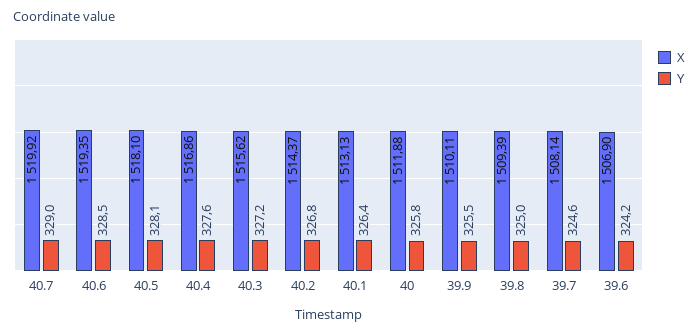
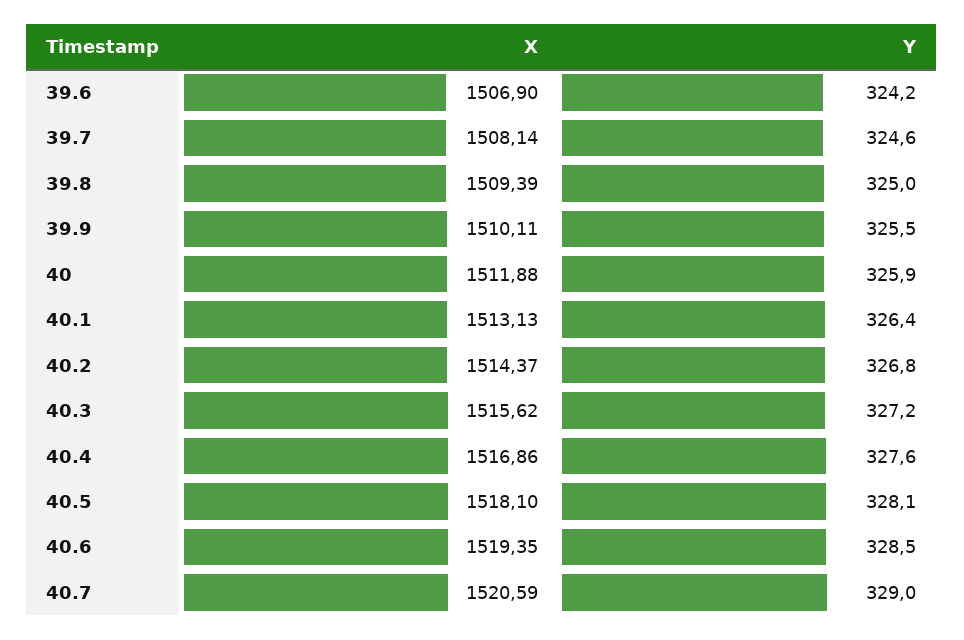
X, 40.7: 1519.92 -> 1520.59
Y, 40: 325.8 -> 325.9

